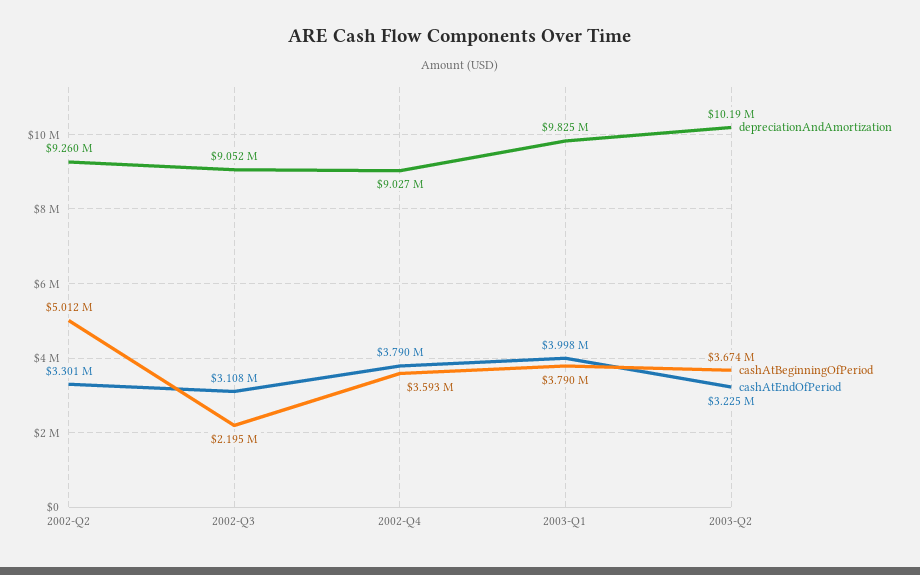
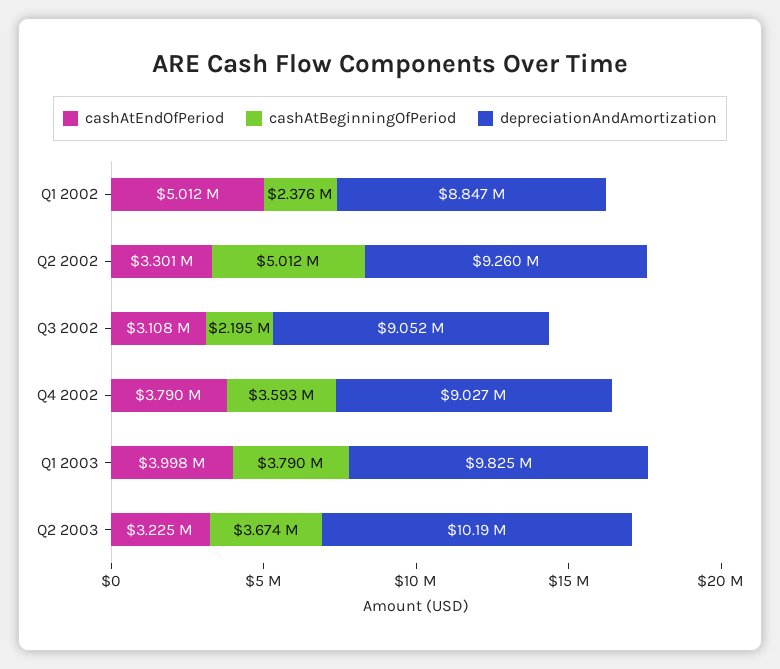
cashAtEndOfPeriod, Q1 2002: none -> 5012000
cashAtBeginningOfPeriod, Q1 2002: none -> 2376000
depreciationAndAmortization, Q1 2002: none -> 8847000

